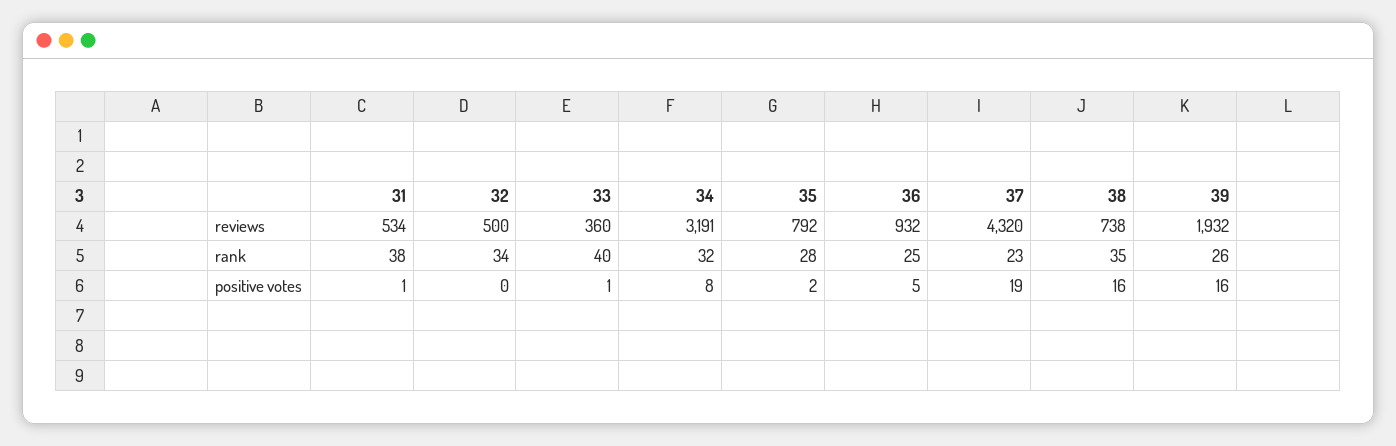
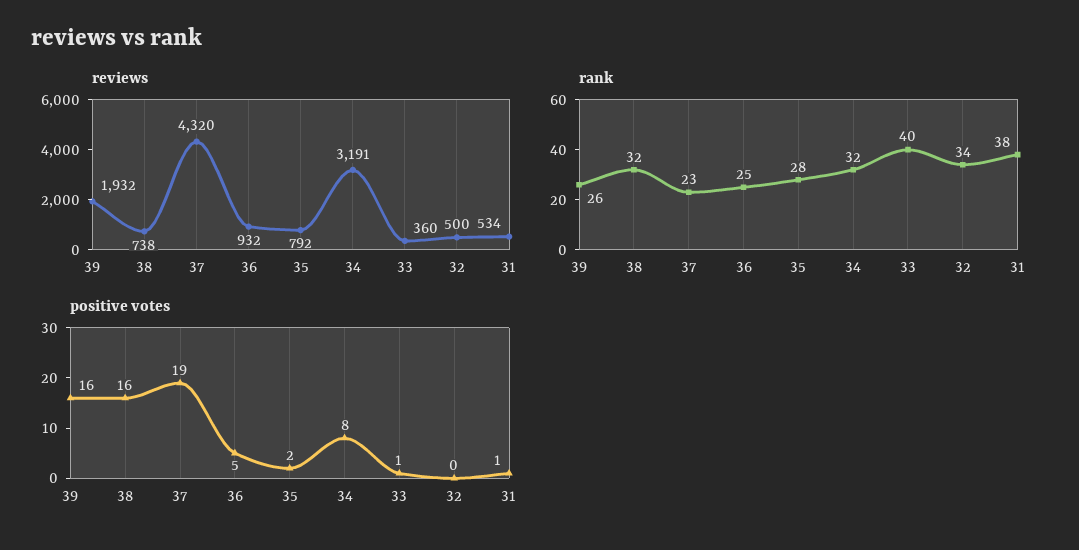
rank, 38: 35 -> 32

